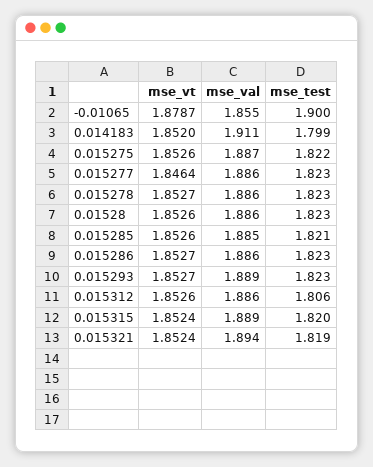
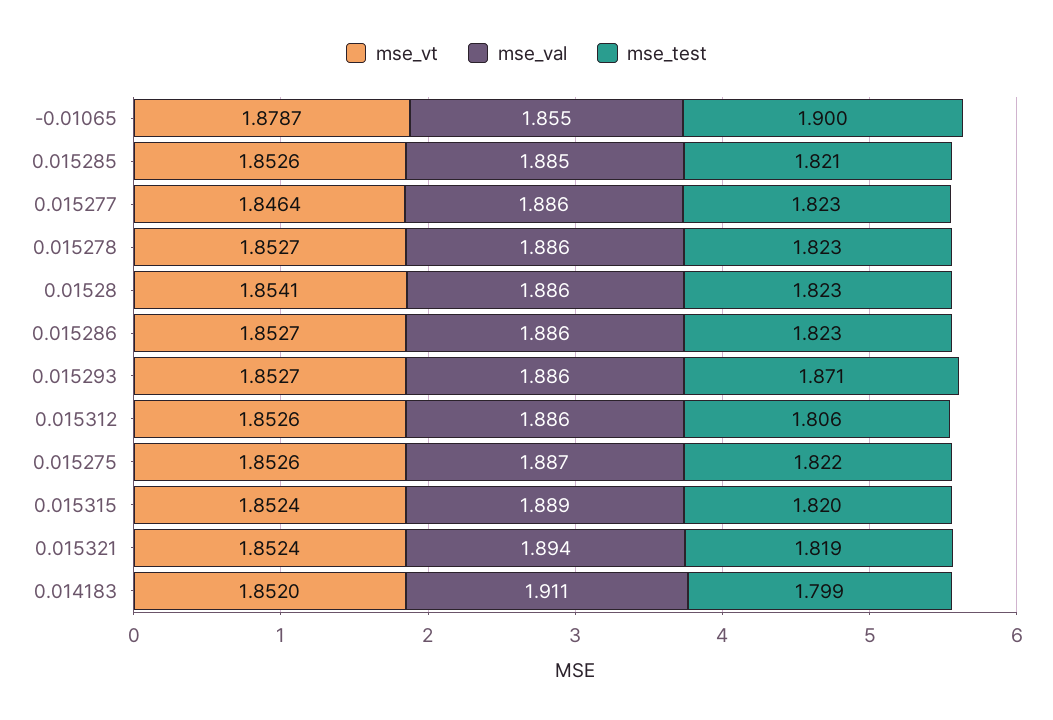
mse_vt, 0.01528: 1.8526 -> 1.8541
mse_val, 0.015293: 1.889 -> 1.886
mse_test, 0.015293: 1.823 -> 1.871

